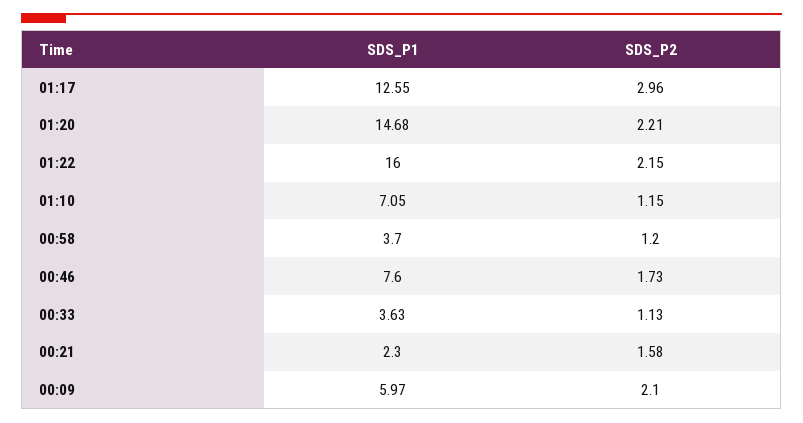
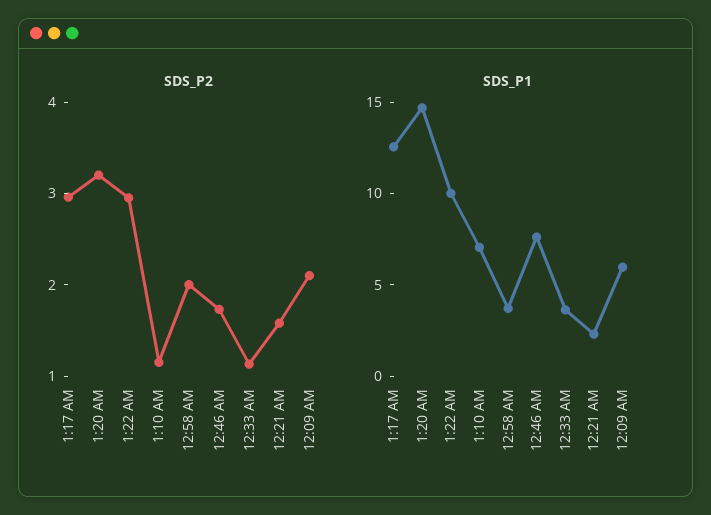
SDS_P2, 01:20: 2.21 -> 3.2
SDS_P1, 01:22: 16 -> 10
SDS_P2, 01:22: 2.15 -> 3
SDS_P2, 00:58: 1.2 -> 2

